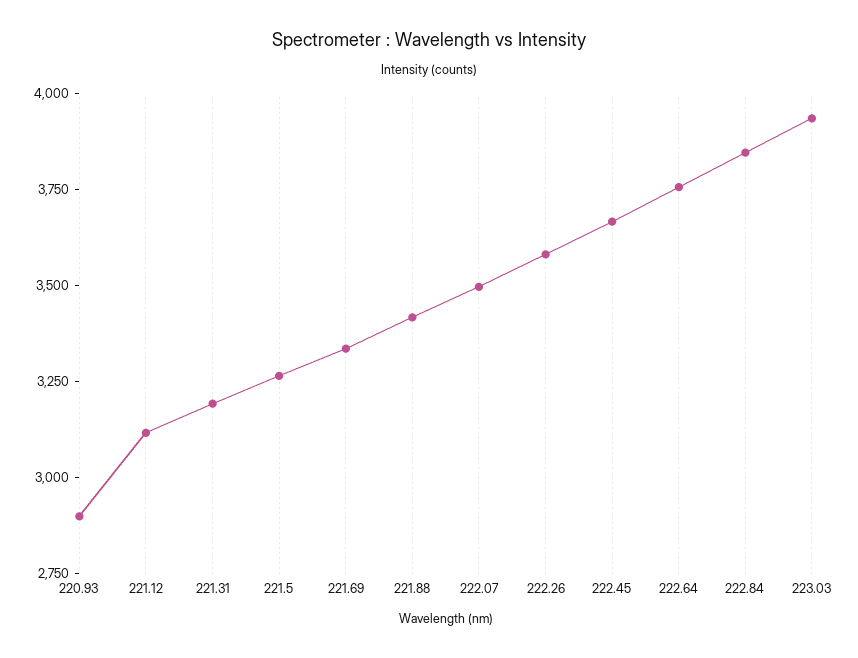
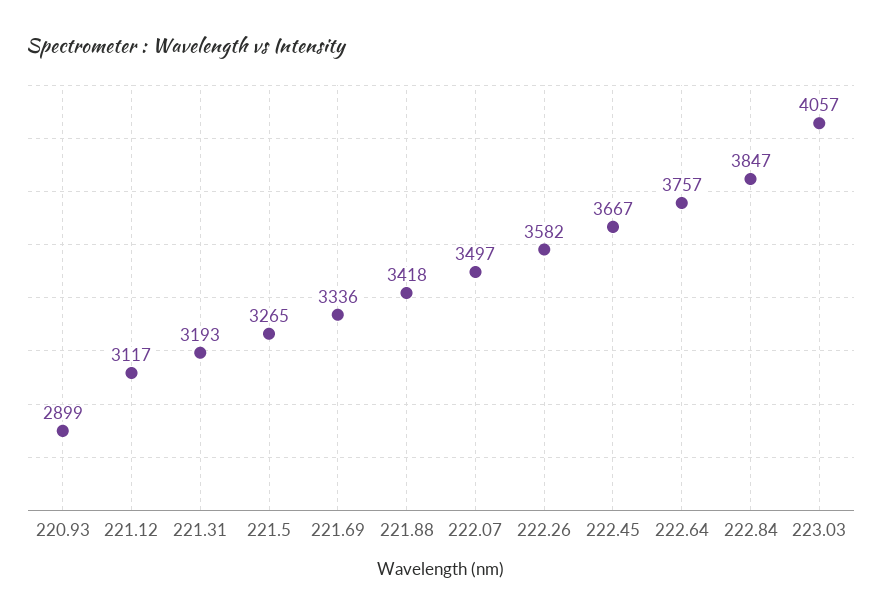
223.03: 3950 -> 4057

